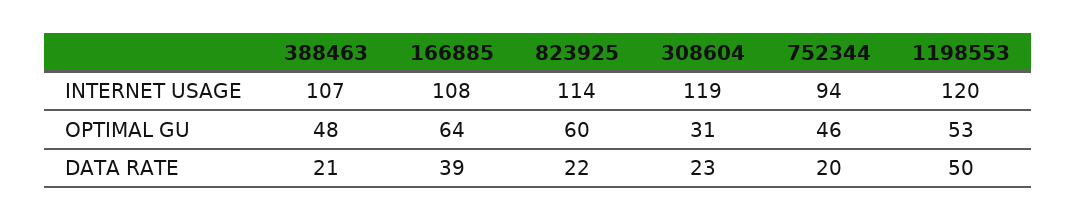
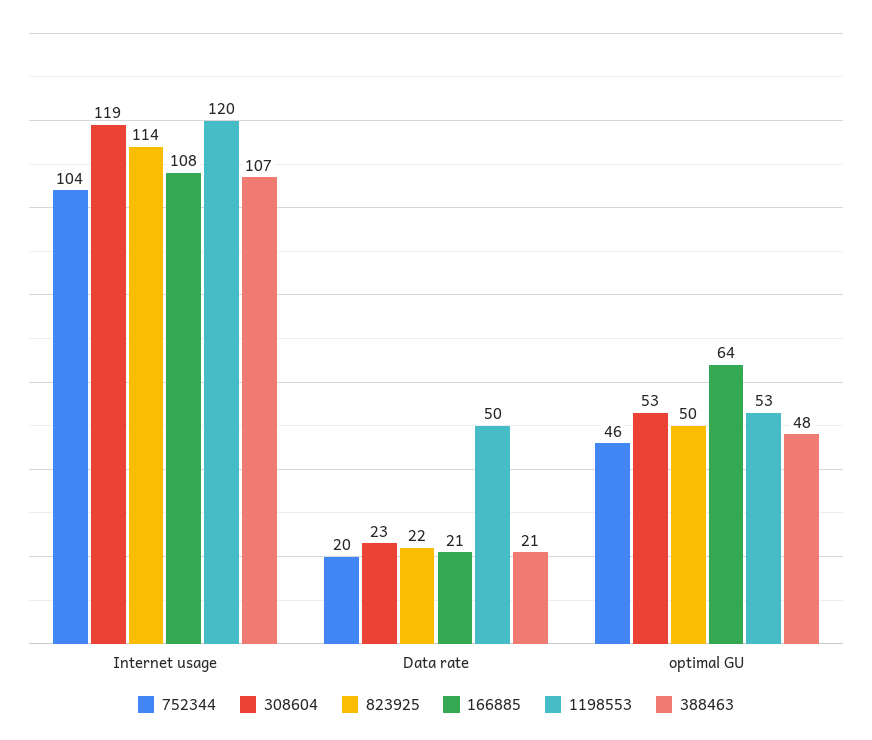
752344, INTERNET USAGE: 94 -> 104
823925, OPTIMAL GU: 60 -> 50
308604, OPTIMAL GU: 31 -> 53
166885, DATA RATE: 39 -> 21

